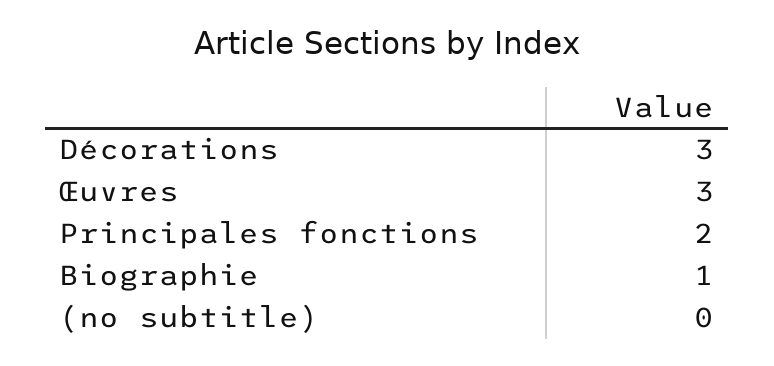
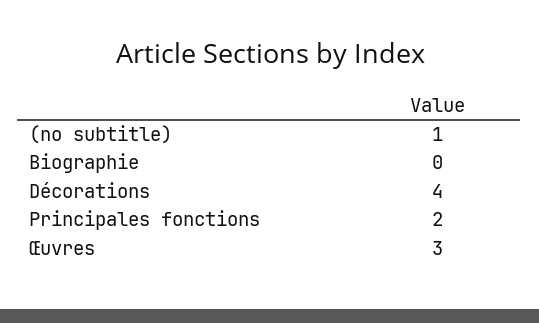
Décorations: 3 -> 4
Biographie: 1 -> 0
(no subtitle): 0 -> 1

